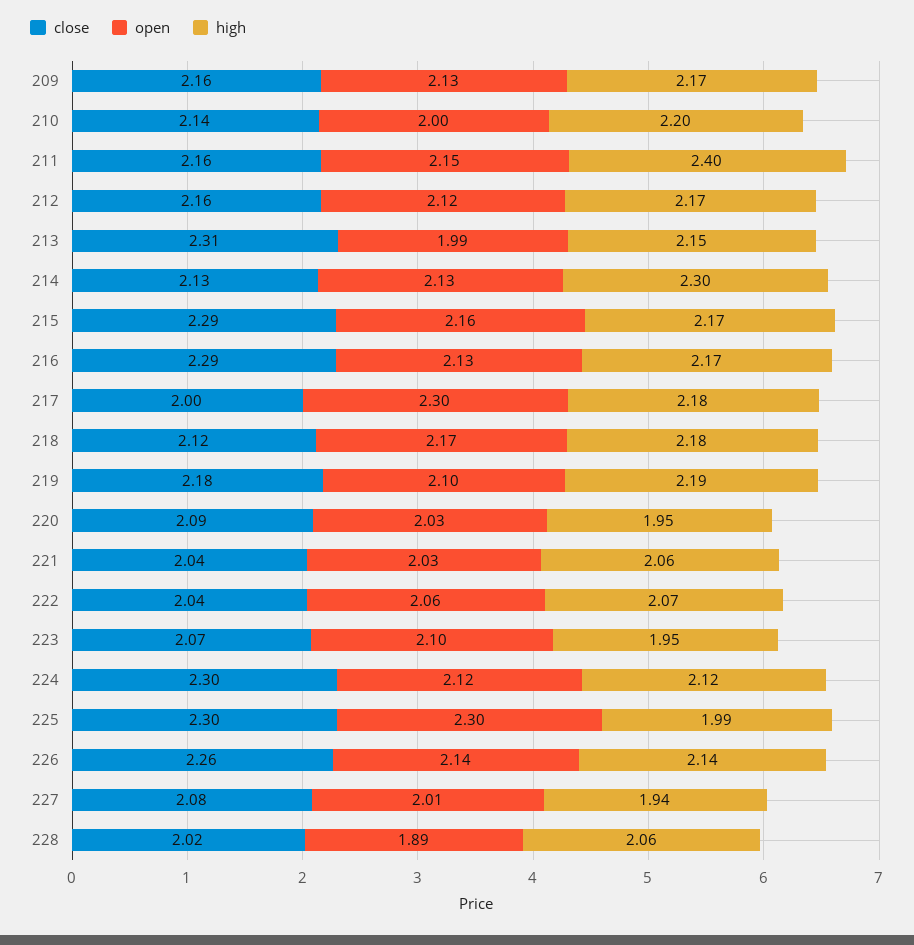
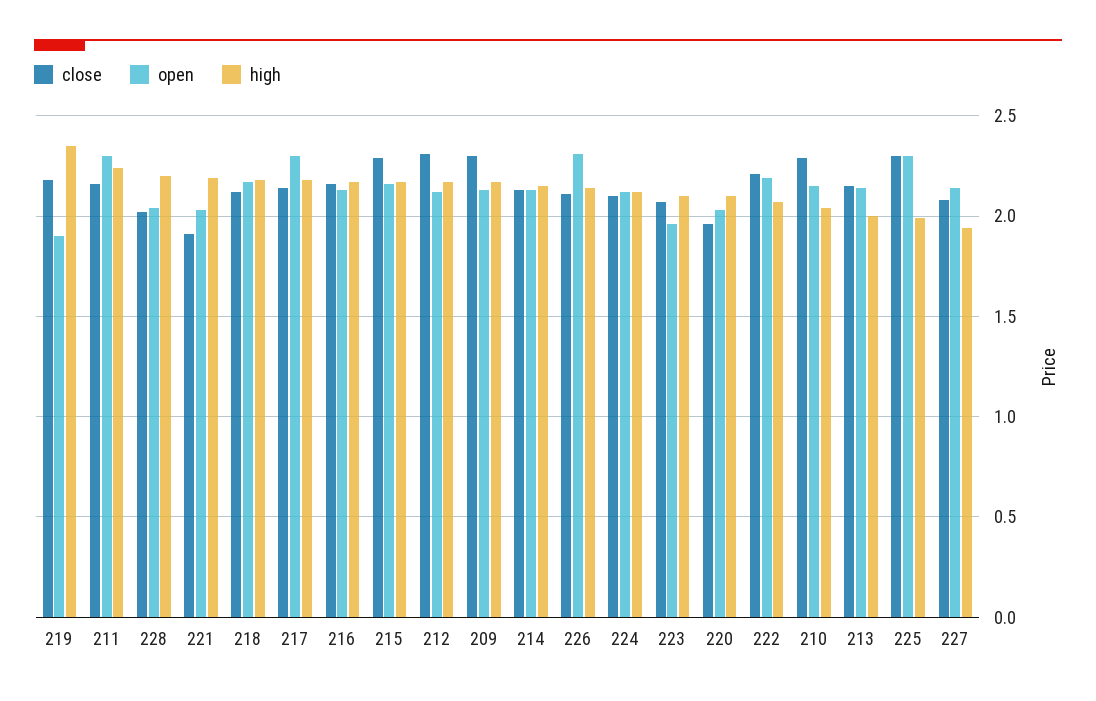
close, 209: 2.16 -> 2.3
close, 210: 2.14 -> 2.3
open, 210: 2 -> 2.15
high, 210: 2.2 -> 2.05
open, 211: 2.15 -> 2.3
high, 211: 2.4 -> 2.25
close, 212: 2.16 -> 2.3
close, 213: 2.31 -> 2.15
open, 213: 1.99 -> 2.15
high, 213: 2.15 -> 2
high, 214: 2.3 -> 2.15
close, 216: 2.29 -> 2.15
close, 217: 2 -> 2.15
open, 219: 2.1 -> 1.9
high, 219: 2.19 -> 2.35
close, 220: 2.09 -> 1.95
high, 220: 1.95 -> 2.1
close, 221: 2.04 -> 1.9
high, 221: 2.06 -> 2.2
close, 222: 2.04 -> 2.2
open, 222: 2.06 -> 2.2
open, 223: 2.1 -> 1.95
high, 223: 1.95 -> 2.1
close, 224: 2.3 -> 2.1
close, 226: 2.26 -> 2.1
open, 226: 2.14 -> 2.3
open, 227: 2.01 -> 2.15
open, 228: 1.89 -> 2.05
high, 228: 2.06 -> 2.2

